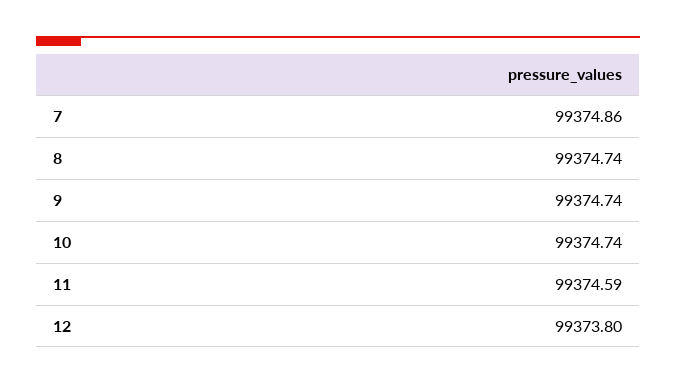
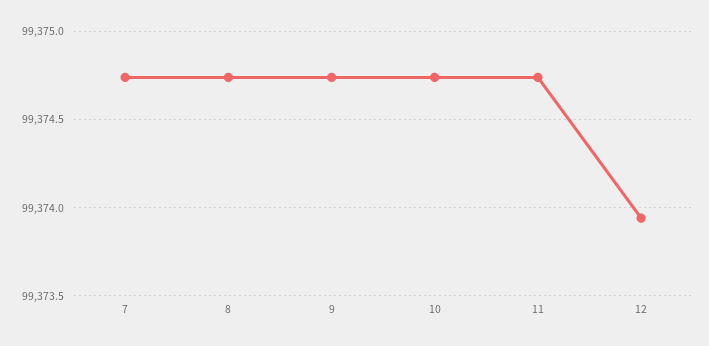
7: 99374.86 -> 99374.75
11: 99374.59 -> 99374.75
12: 99373.8 -> 99373.95

